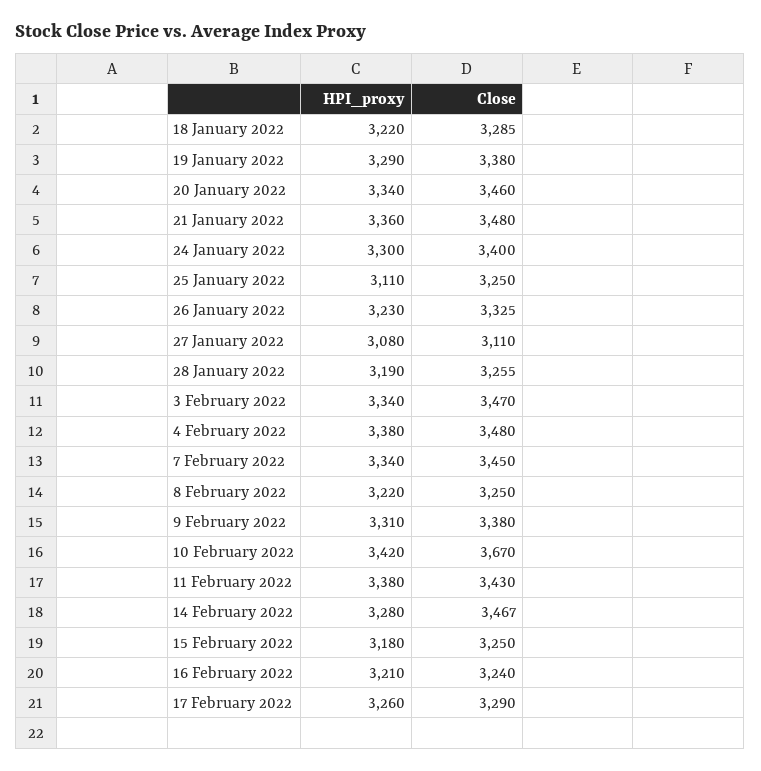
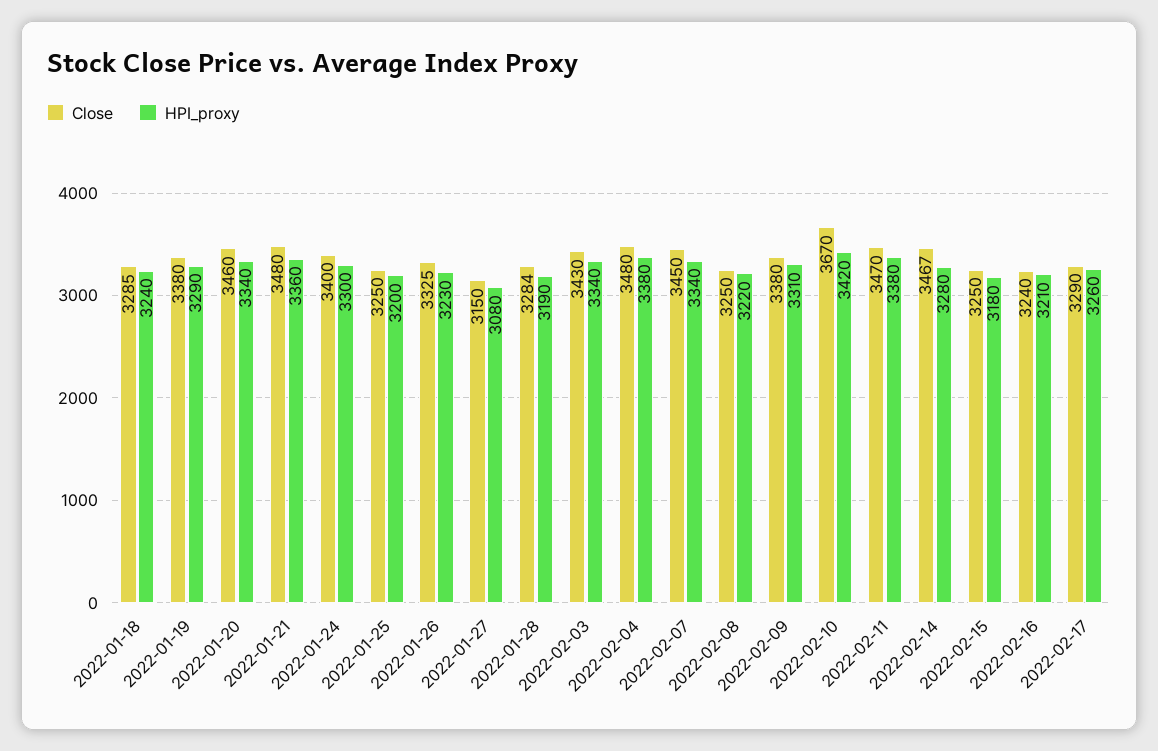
HPI_proxy, 18 January 2022: 3220 -> 3240
HPI_proxy, 25 January 2022: 3110 -> 3200
Close, 27 January 2022: 3110 -> 3150
Close, 28 January 2022: 3255 -> 3284
Close, 3 February 2022: 3470 -> 3430
Close, 11 February 2022: 3430 -> 3470

